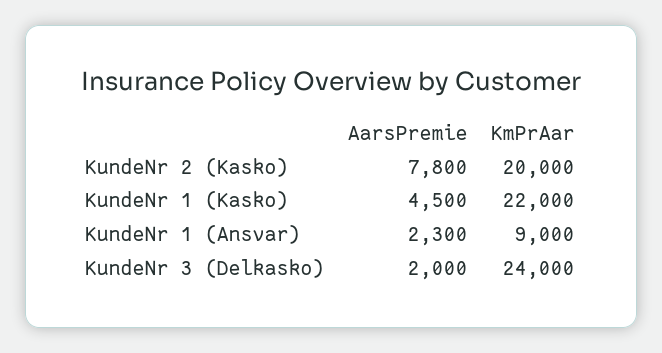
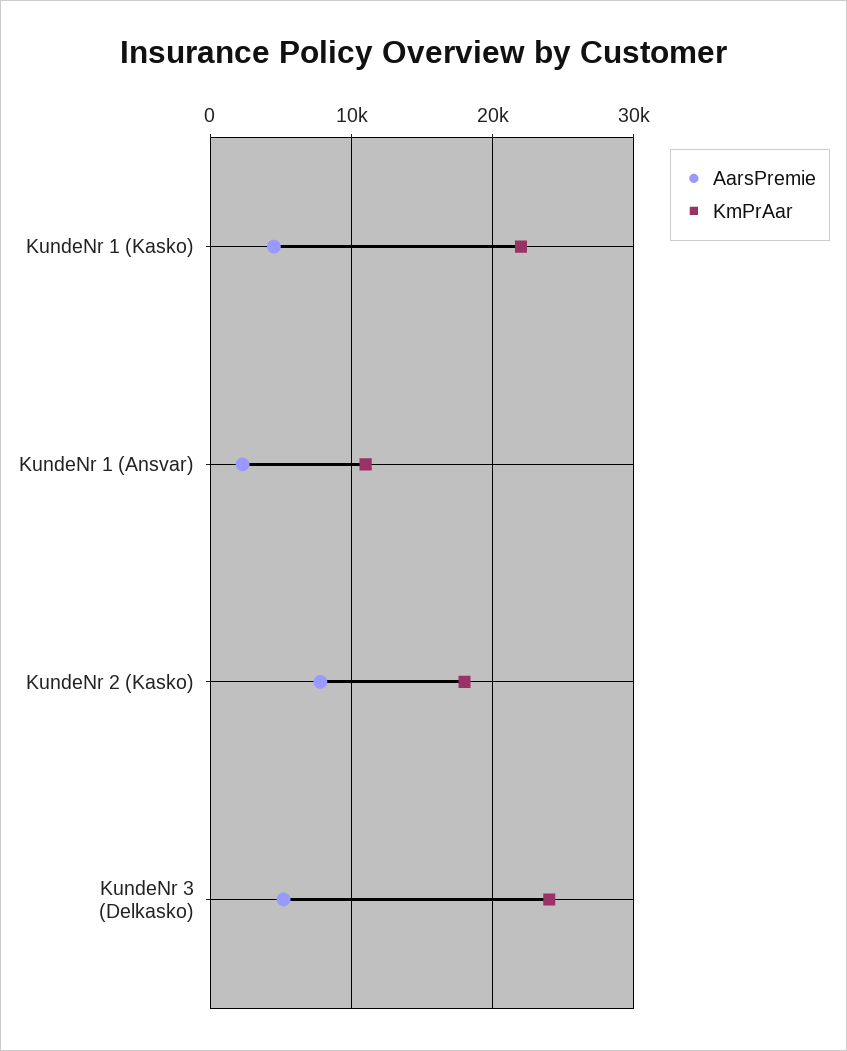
KmPrAar, KundeNr 2 (Kasko): 20000 -> 18000
KmPrAar, KundeNr 1 (Ansvar): 9000 -> 11000
AarsPremie, KundeNr 3 (Delkasko): 2000 -> 5000

